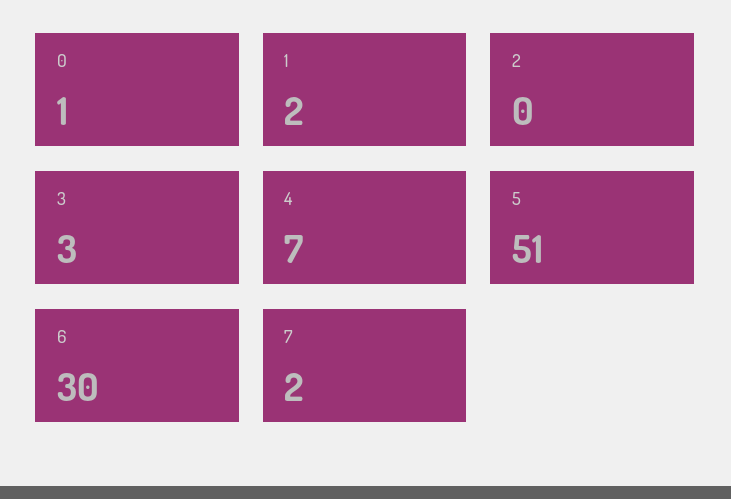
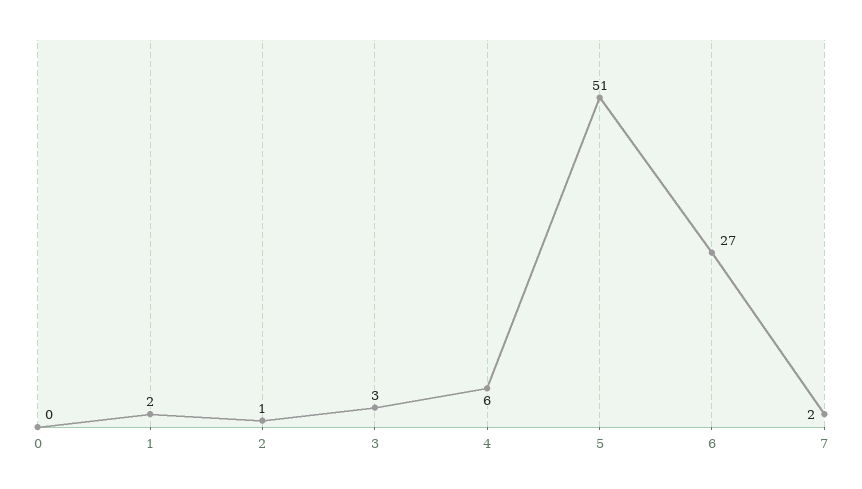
0: 1 -> 0
2: 0 -> 1
4: 7 -> 6
6: 30 -> 27

